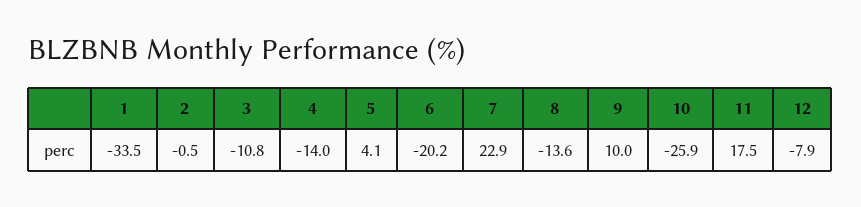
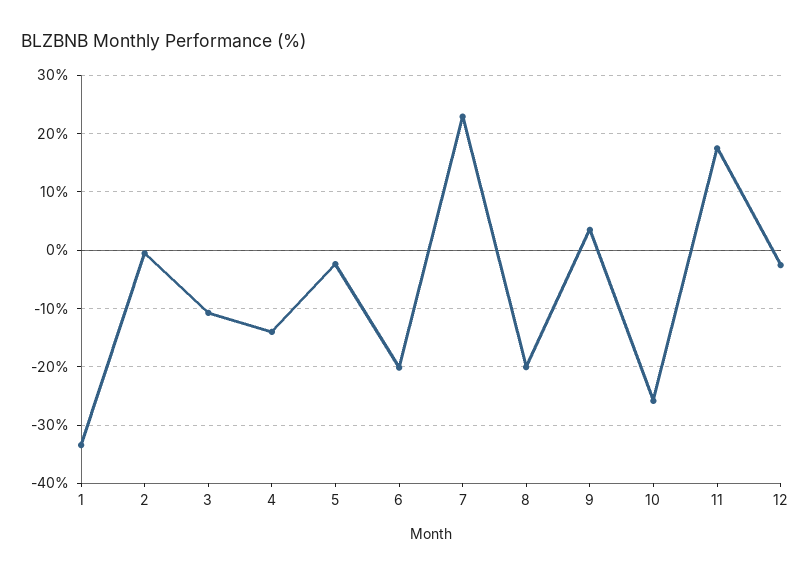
5: 4.1 -> -2
8: -13.6 -> -20
9: 10 -> 4
12: -7.9 -> -2

